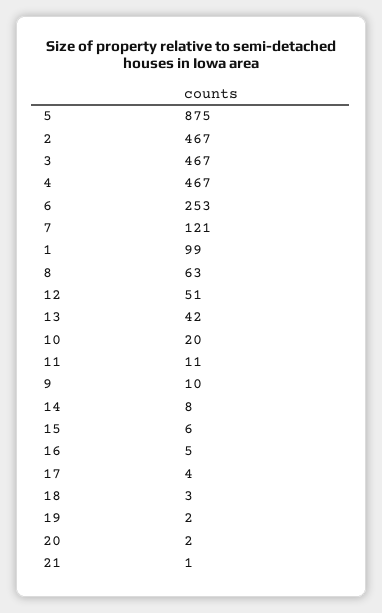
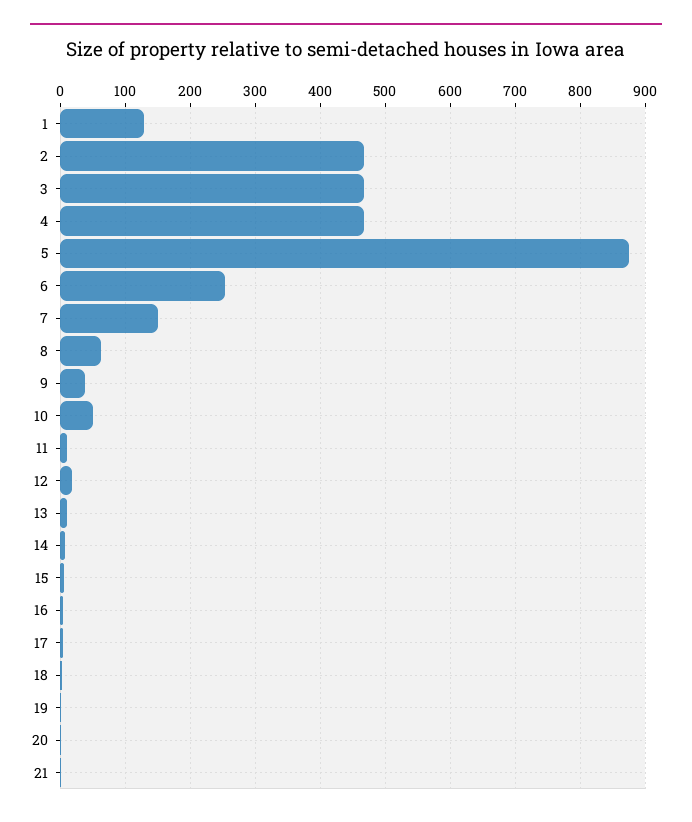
7: 121 -> 150
1: 99 -> 130
12: 51 -> 20
13: 42 -> 10
10: 20 -> 50
9: 10 -> 40

